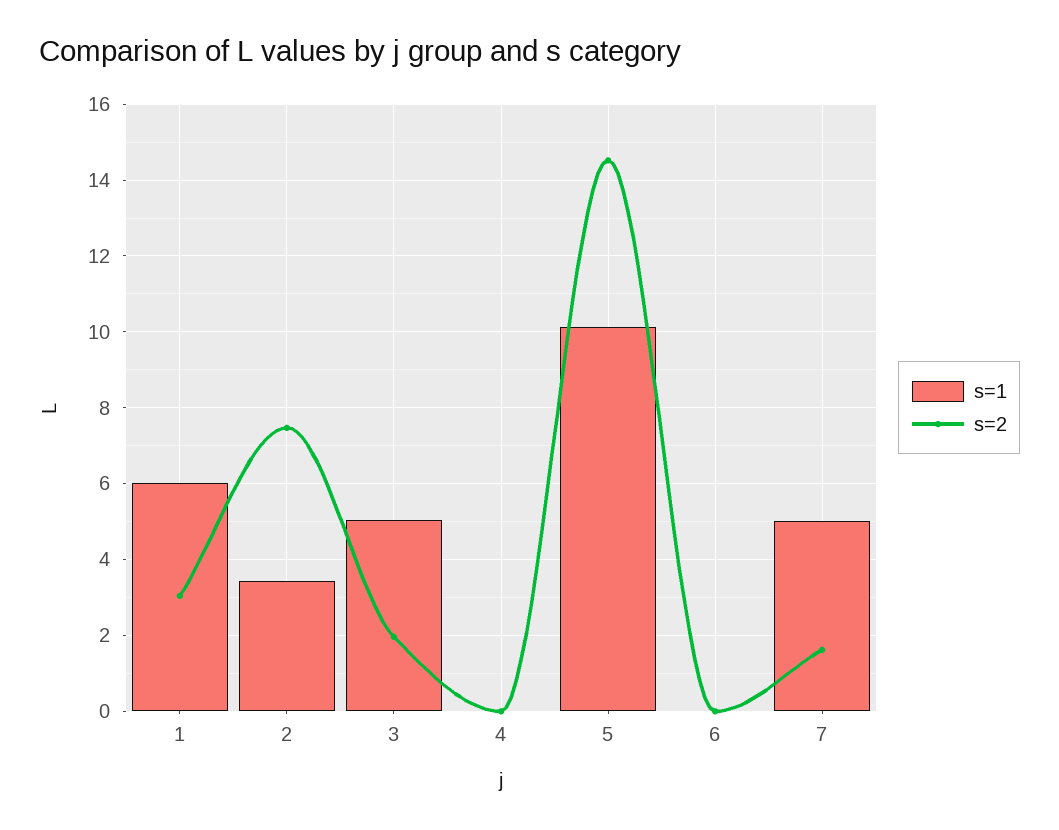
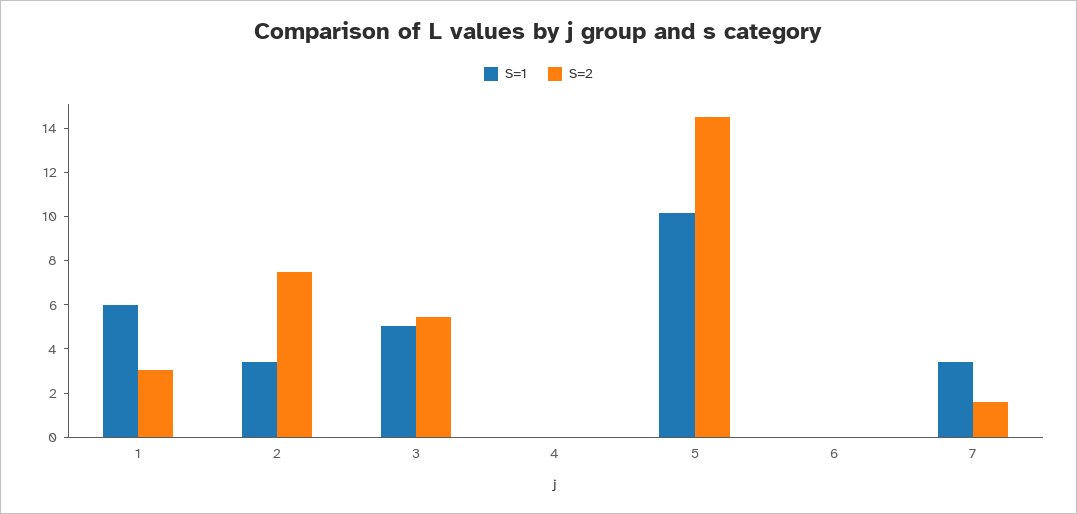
s=2, 3: 2 -> 5.5
s=1, 7: 5 -> 3.5

